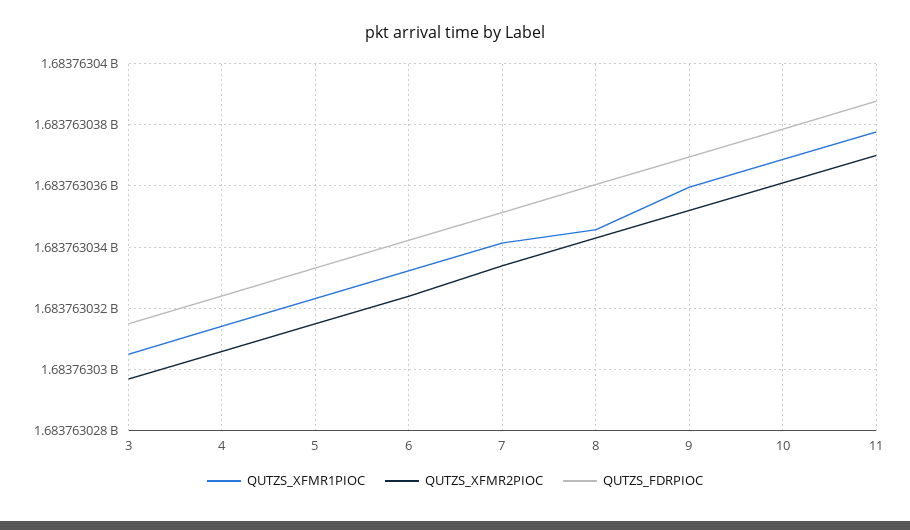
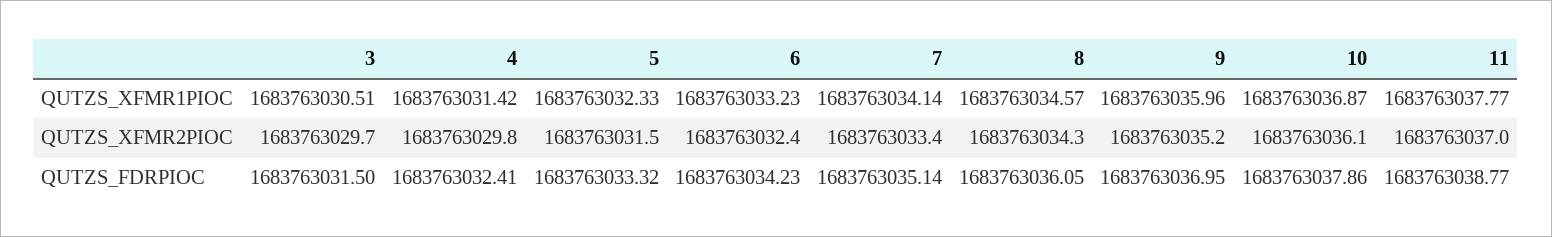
QUTZS_XFMR2PIOC, 4: 1683763030.6 -> 1683763029.8

